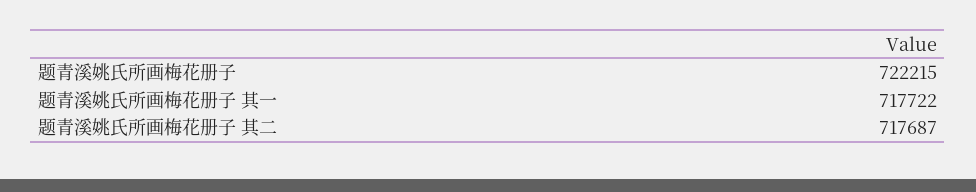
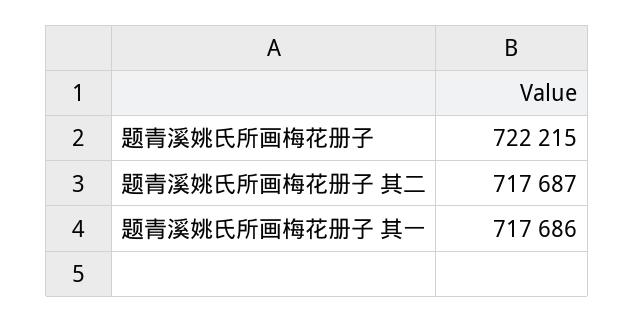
题青溪姚氏所画梅花册子 其一: 717722 -> 717686

